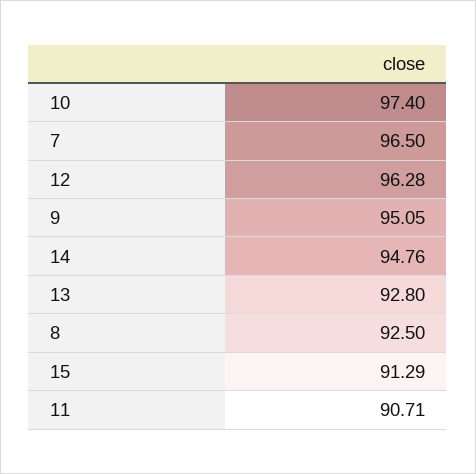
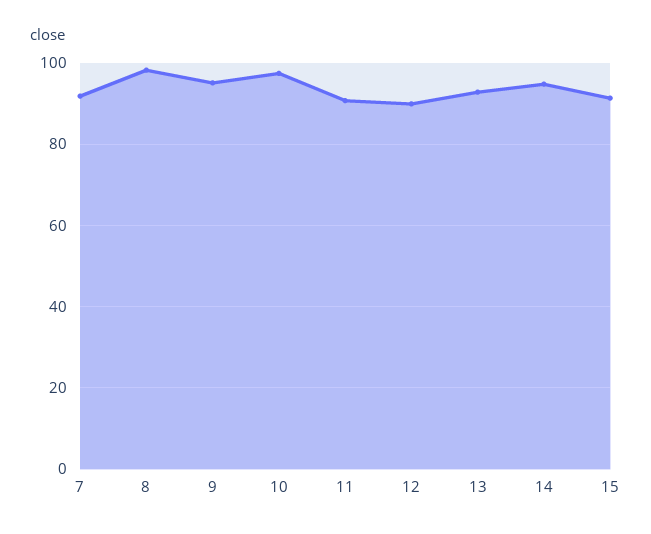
7: 96.5 -> 92
12: 96.28 -> 90
8: 92.5 -> 98

